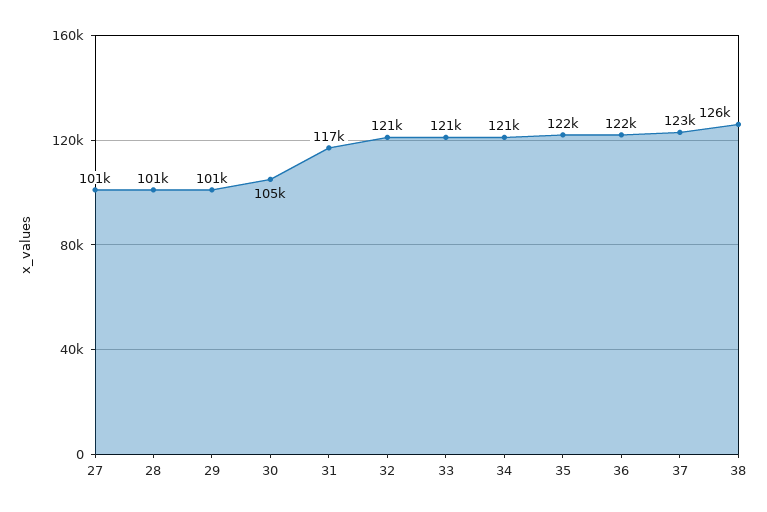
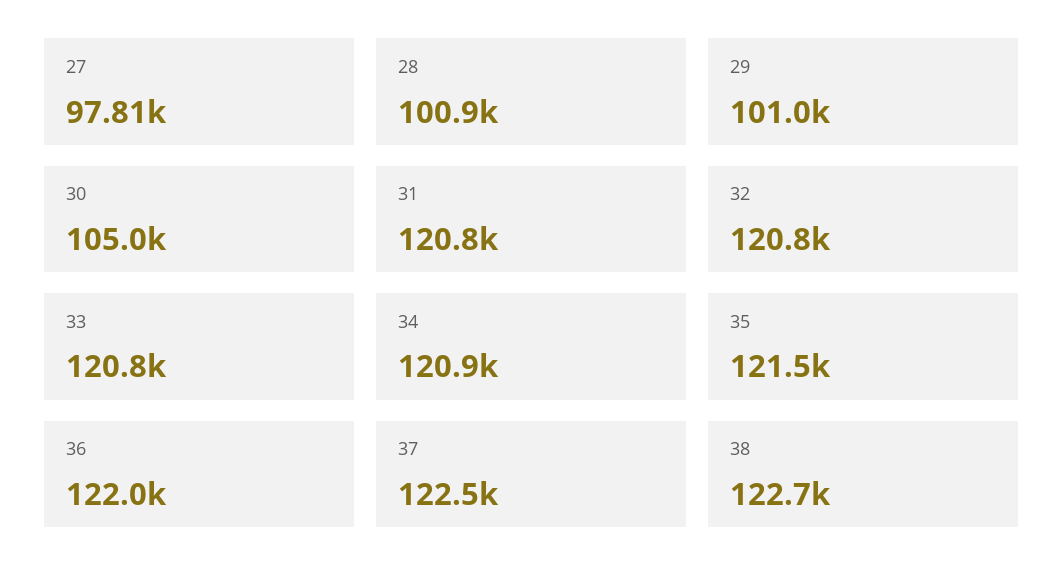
27: 101000 -> 97810
31: 117000 -> 120800
38: 126000 -> 122700

